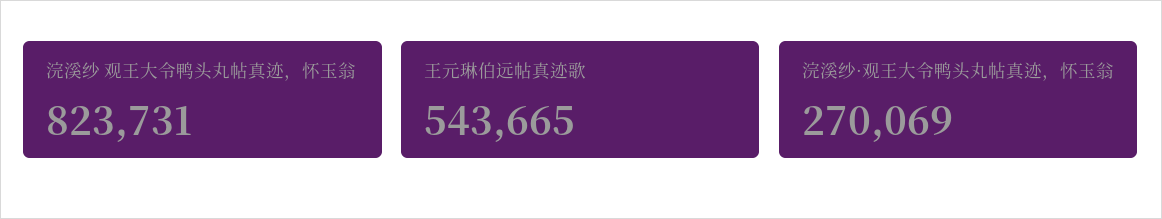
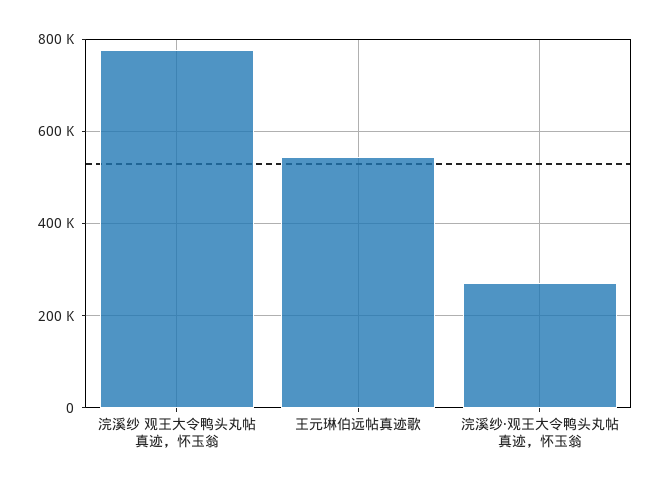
浣溪纱 观王大令鸭头丸帖真迹，怀玉翁: 823731 -> 780000

